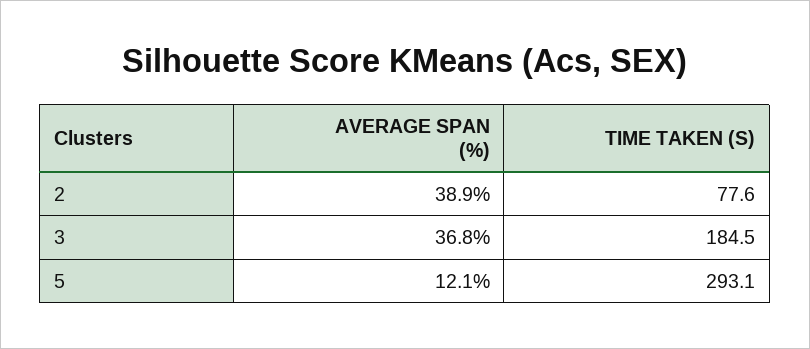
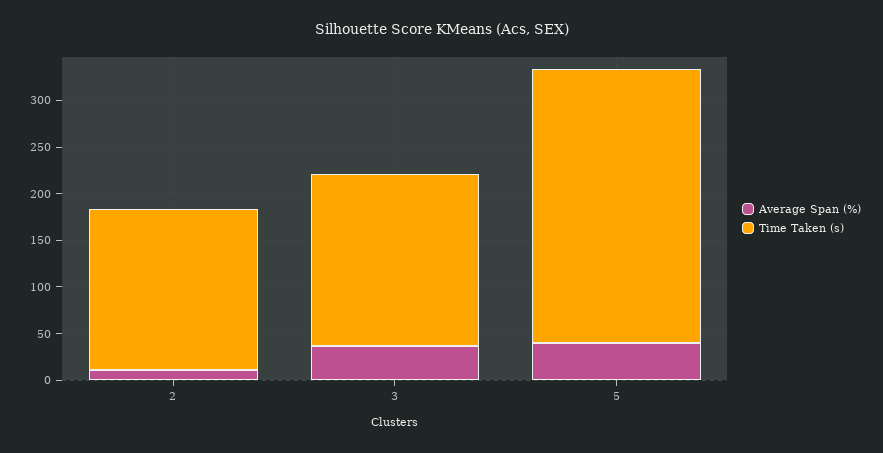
AVERAGE SPAN (%), 2: 38.9 -> 10
TIME TAKEN (S), 2: 77.6 -> 170
AVERAGE SPAN (%), 5: 12.1 -> 40

